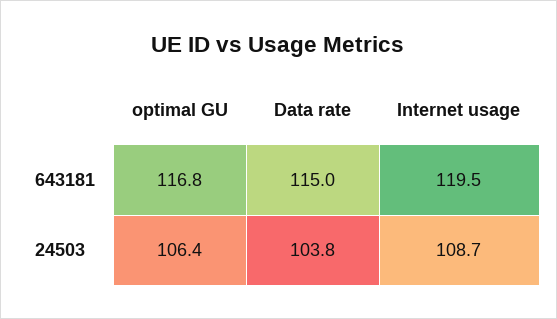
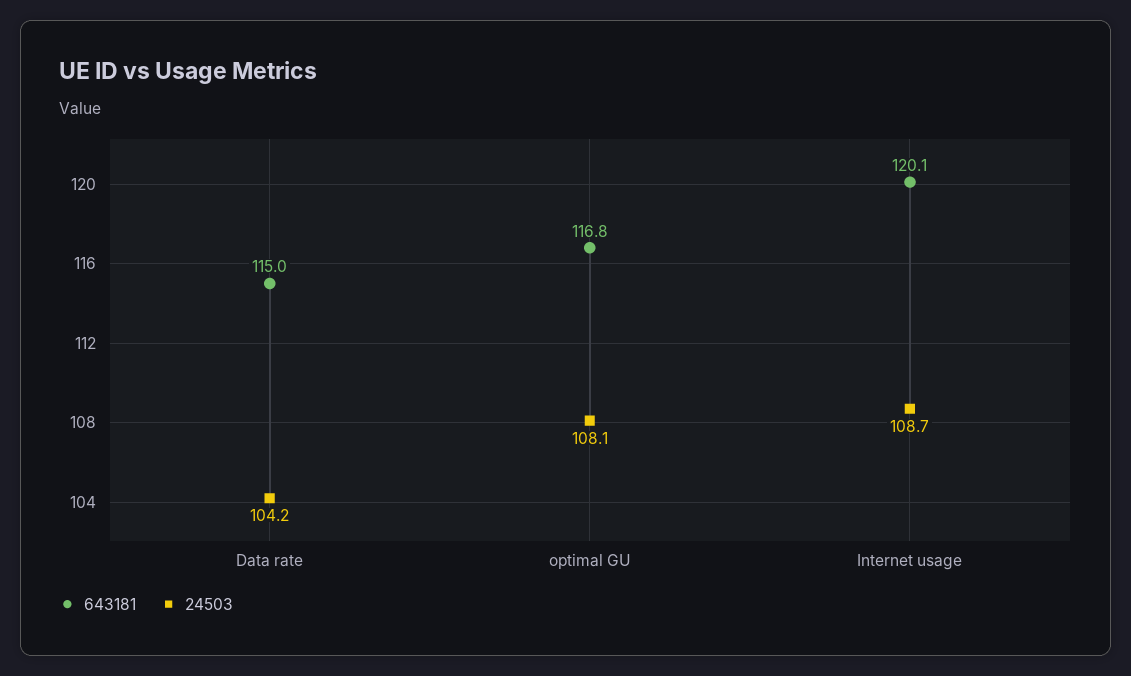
643181, Internet usage: 119.5 -> 120.1
24503, optimal GU: 106.4 -> 108.1
24503, Data rate: 103.8 -> 104.2

